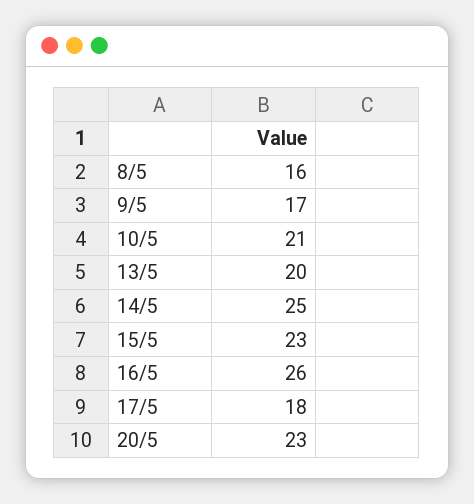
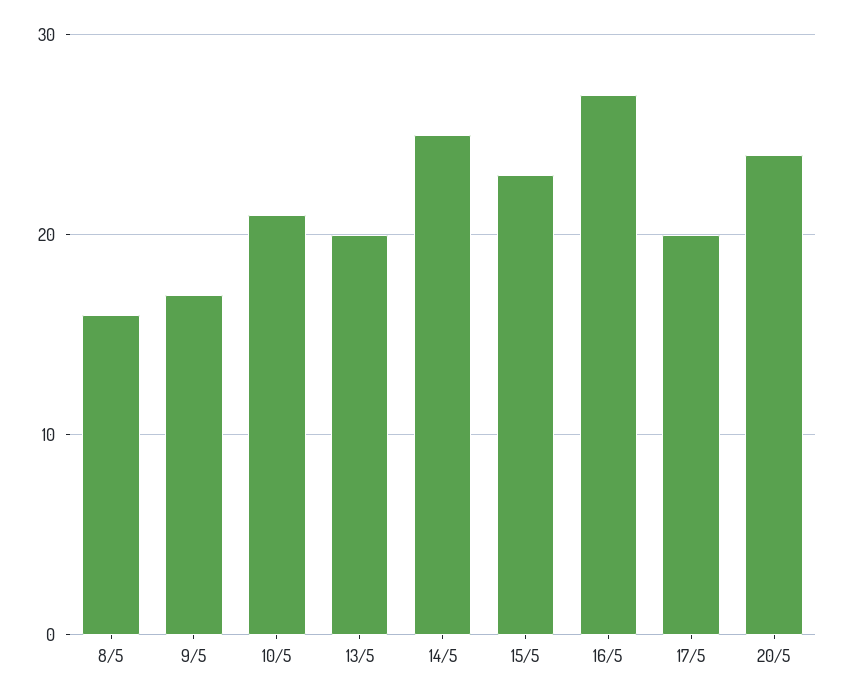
16/5: 26 -> 27
17/5: 18 -> 20
20/5: 23 -> 24

